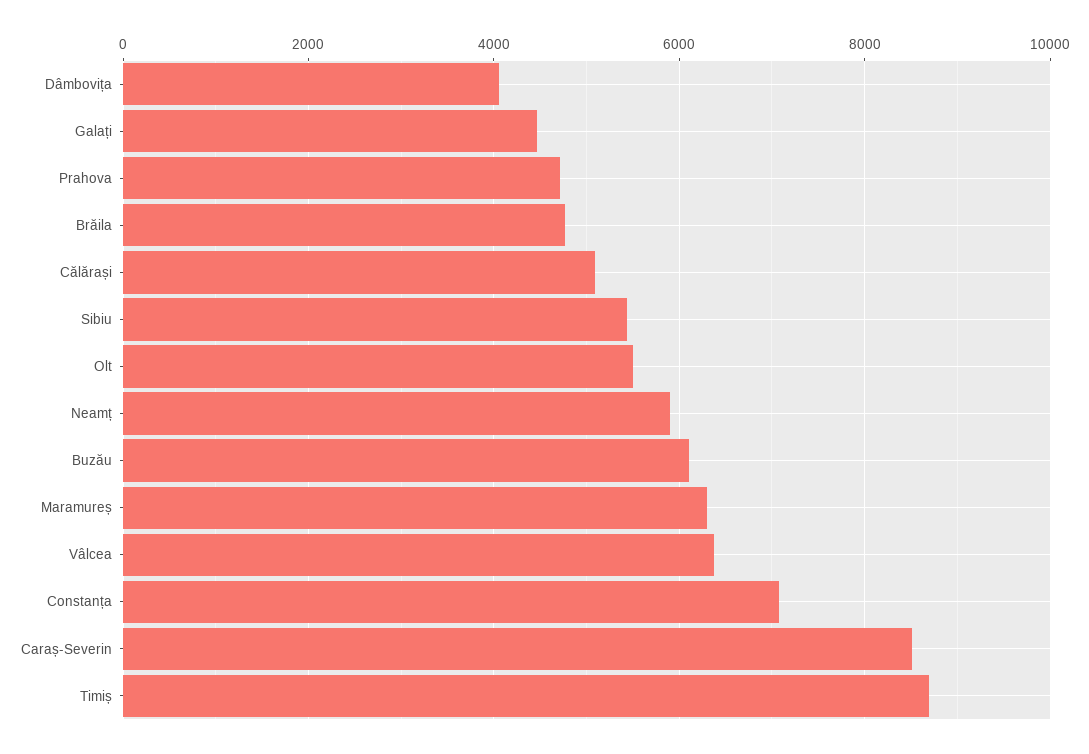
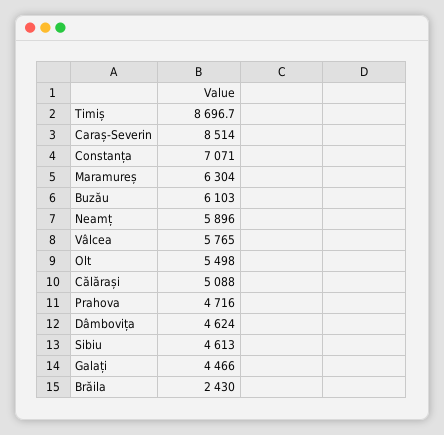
Dâmbovița: 4000 -> 4624
Brăila: 4800 -> 2430
Sibiu: 5400 -> 4613
Vâlcea: 6400 -> 5765

